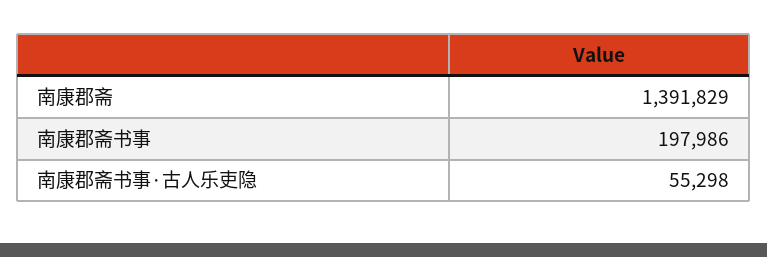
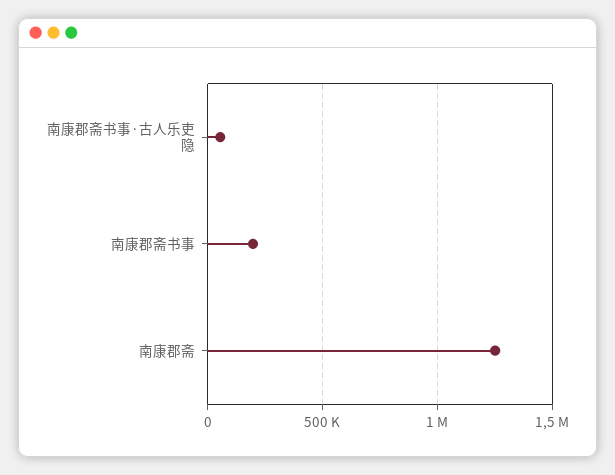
南康郡斋: 1391829 -> 1250000

